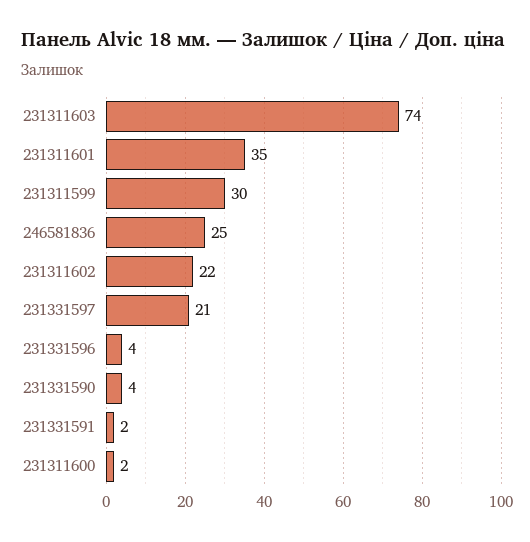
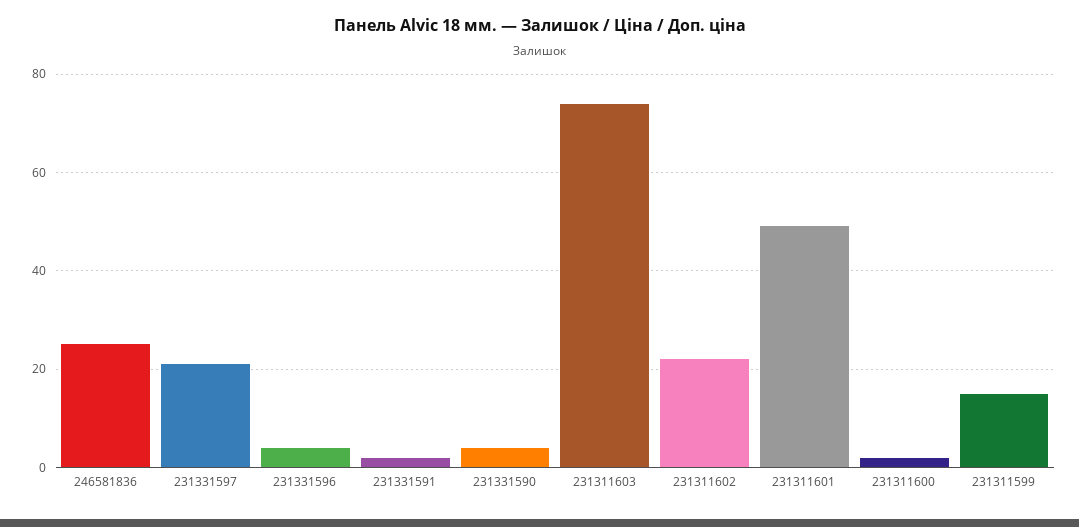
231311601: 35 -> 50
231311599: 30 -> 15

